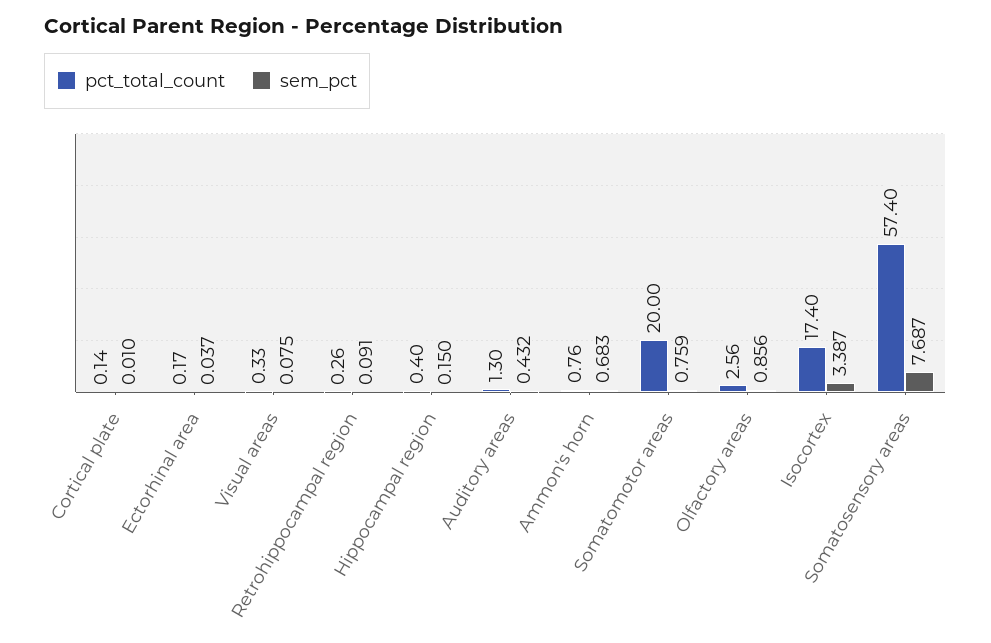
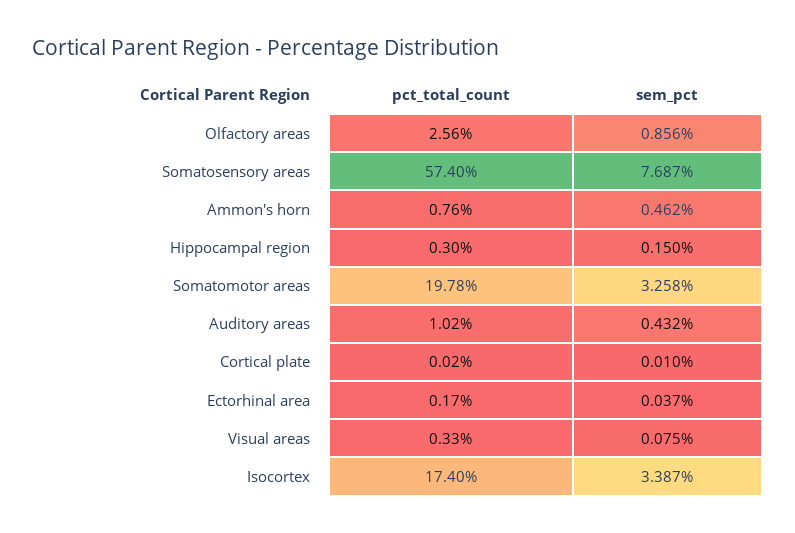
pct_total_count, Cortical plate: 0.14 -> 0.02
pct_total_count, Retrohippocampal region: 0.26 -> none
sem_pct, Retrohippocampal region: 0.091 -> none
pct_total_count, Hippocampal region: 0.4 -> 0.3
pct_total_count, Auditory areas: 1.3 -> 1.02
sem_pct, Ammon's horn: 0.683 -> 0.462
pct_total_count, Somatomotor areas: 20 -> 19.78
sem_pct, Somatomotor areas: 0.759 -> 3.258

